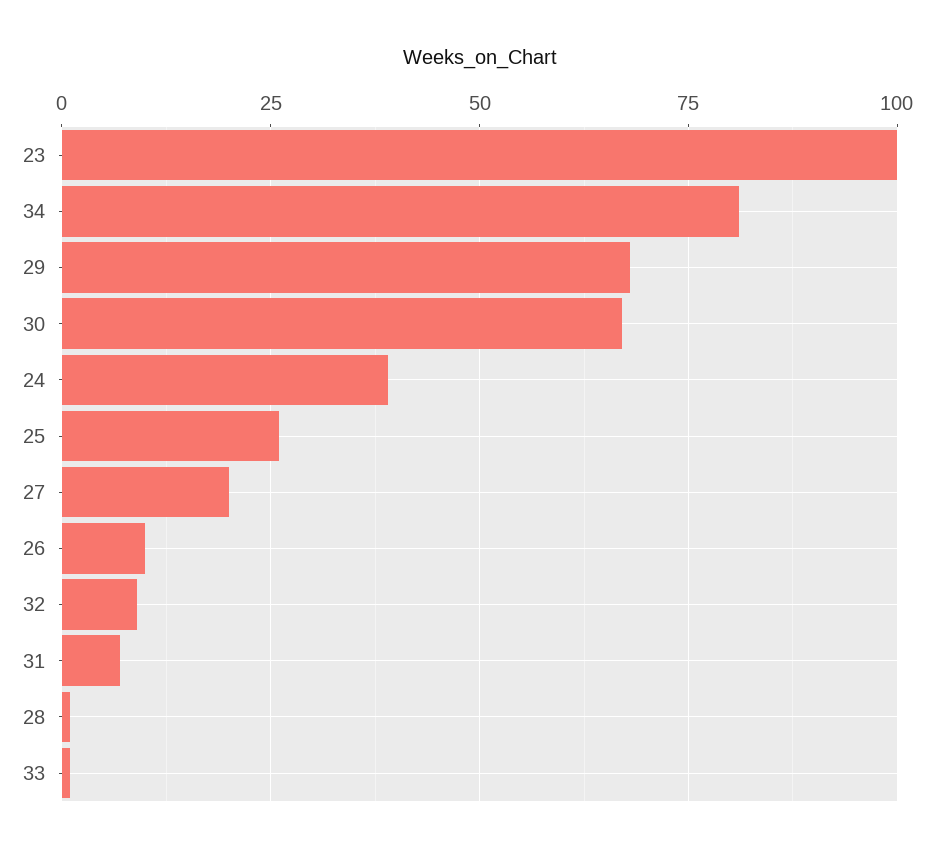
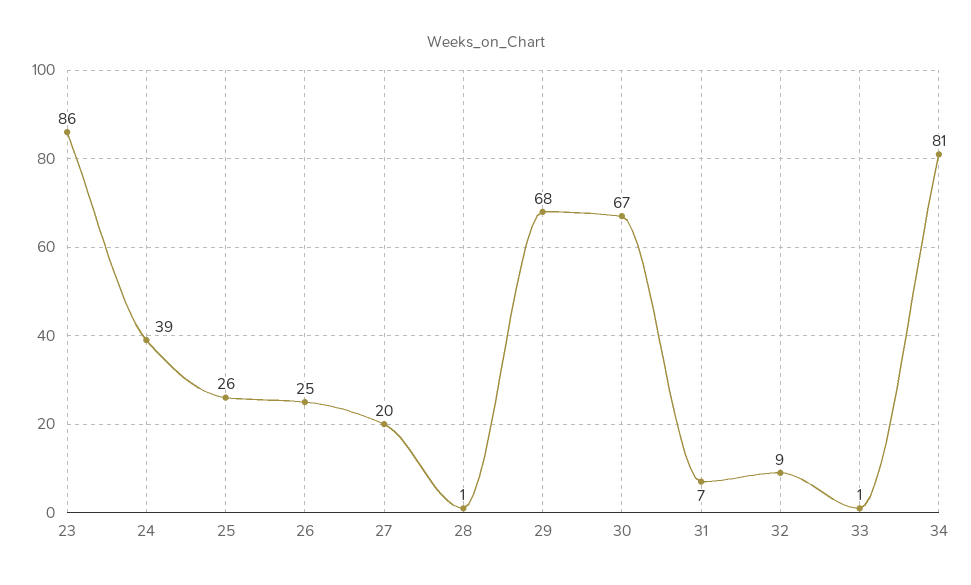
23: 100 -> 86
26: 10 -> 25

